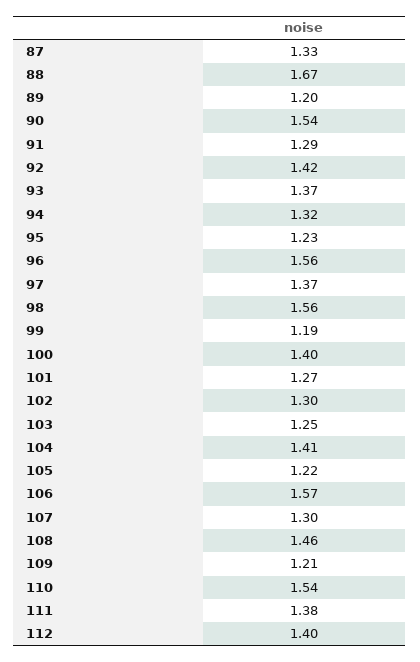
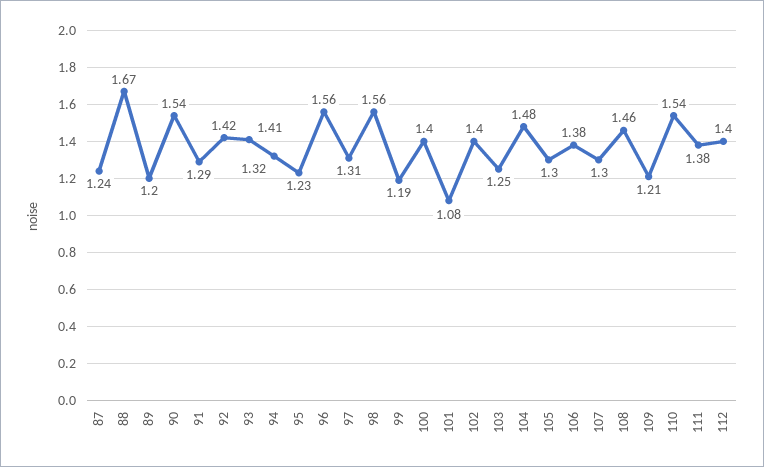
87: 1.33 -> 1.24
93: 1.37 -> 1.41
97: 1.37 -> 1.31
101: 1.27 -> 1.08
102: 1.3 -> 1.4
104: 1.41 -> 1.48
105: 1.22 -> 1.3
106: 1.57 -> 1.38

